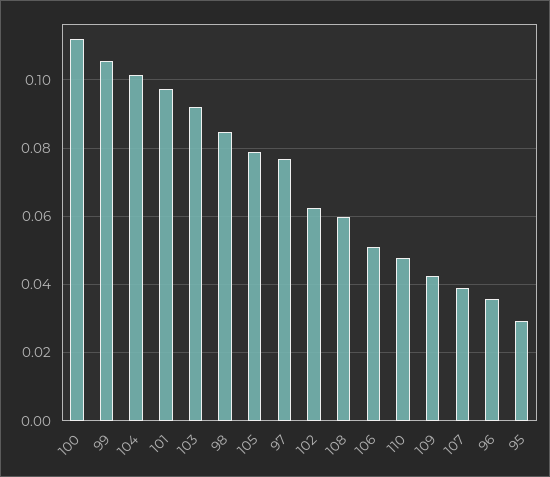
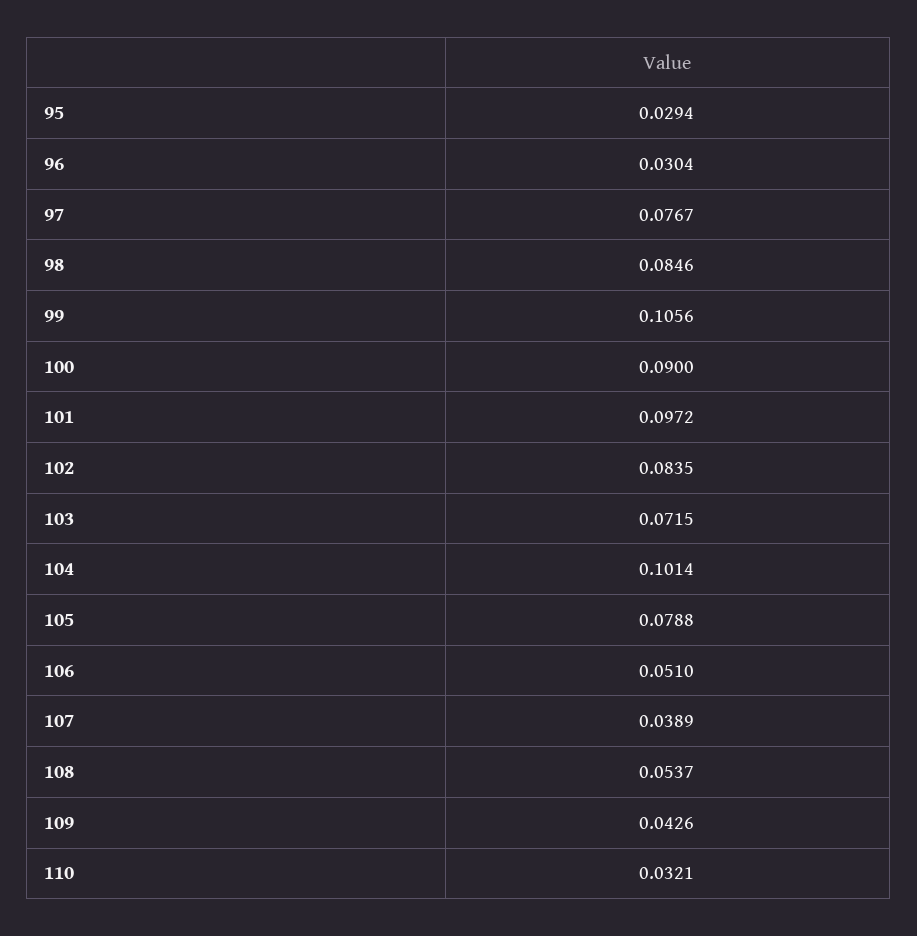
100: 0.112 -> 0.09
103: 0.092 -> 0.0715
102: 0.062 -> 0.0835
108: 0.06 -> 0.0537
110: 0.048 -> 0.0321
96: 0.036 -> 0.0304

